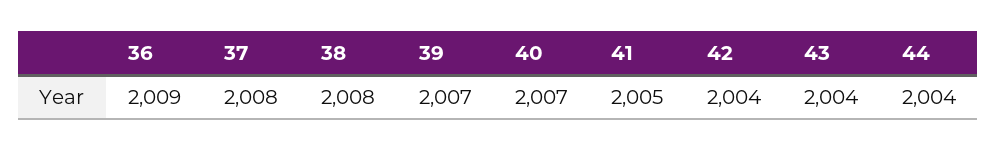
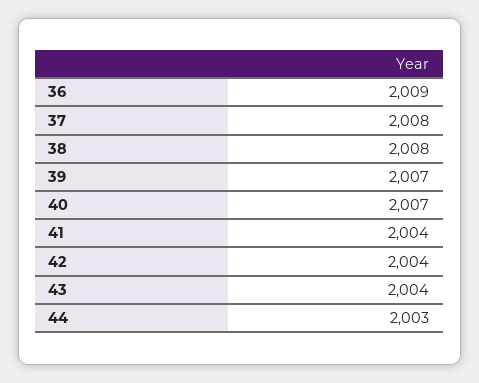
41: 2005 -> 2004
44: 2004 -> 2003

